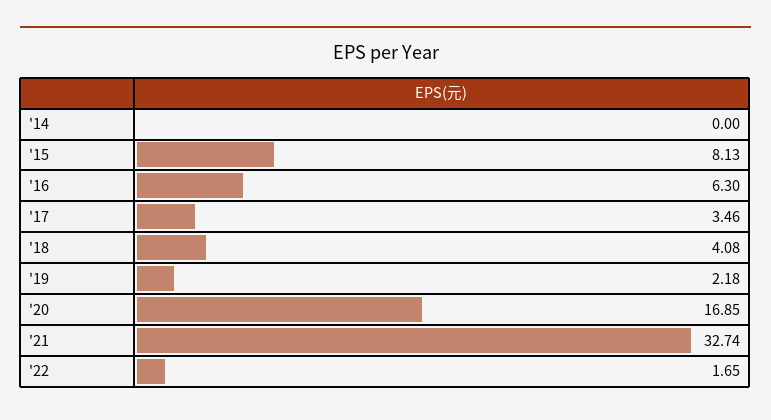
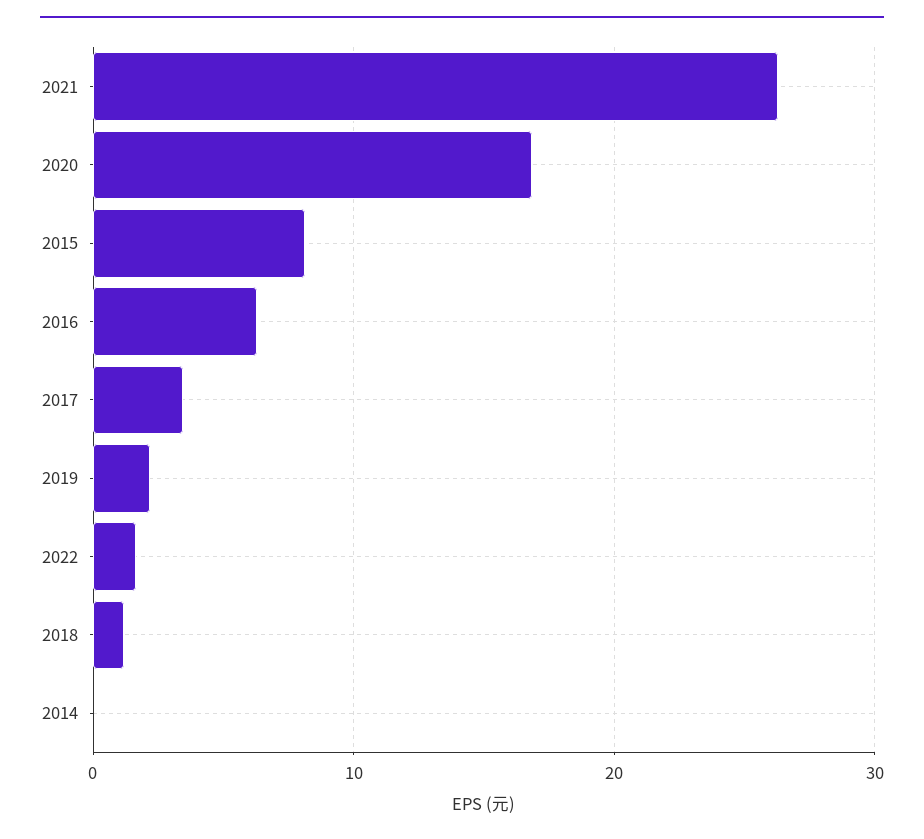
'18: 4.08 -> 1
'21: 32.74 -> 26

